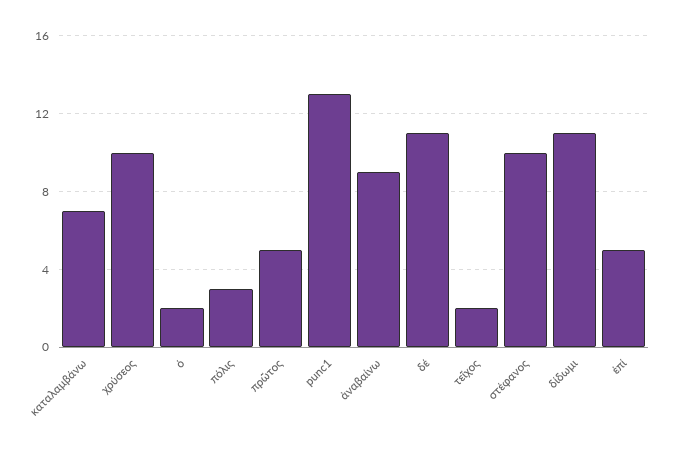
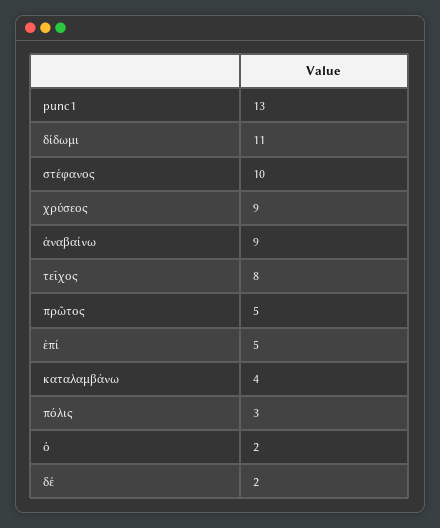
καταλαμβάνω: 7 -> 4
χρύσεος: 10 -> 9
δέ: 11 -> 2
τεῖχος: 2 -> 8

